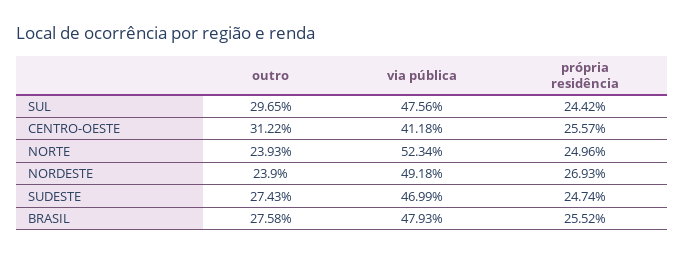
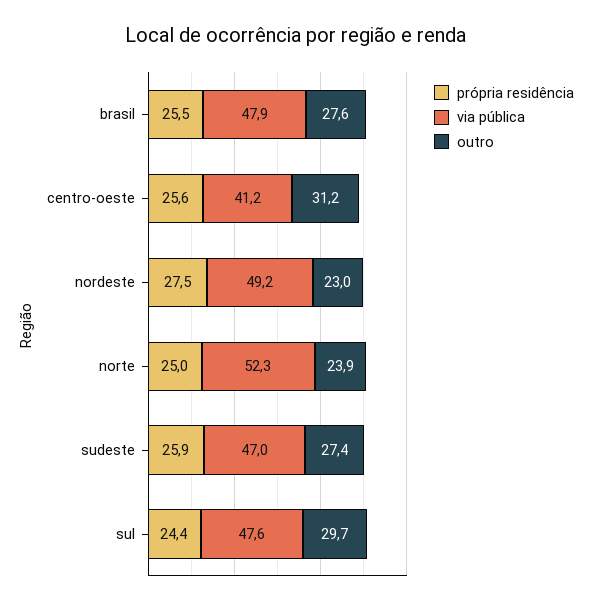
outro, NORDESTE: 23.9 -> 23
própria residência, NORDESTE: 26.93 -> 27.5
própria residência, SUDESTE: 24.74 -> 25.9

